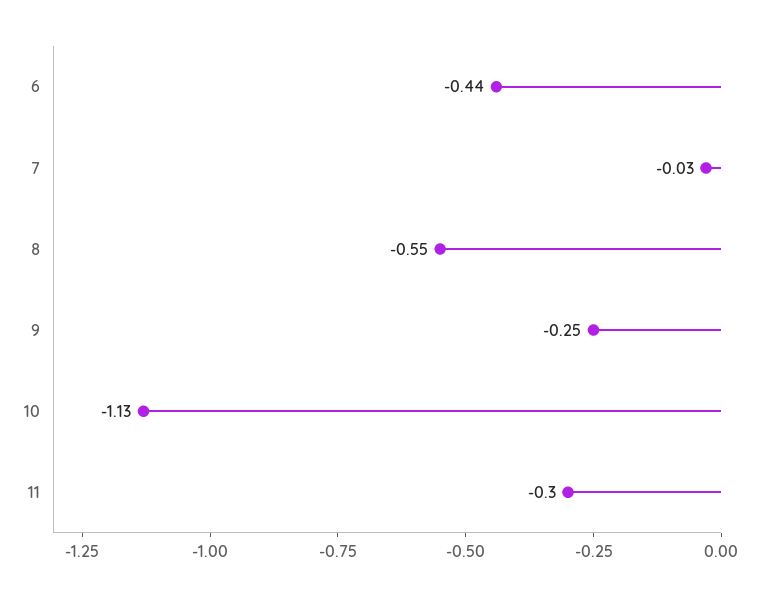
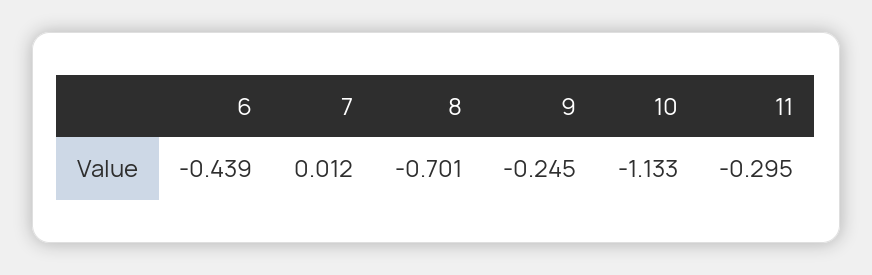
7: -0.03 -> 0.012
8: -0.55 -> -0.701

